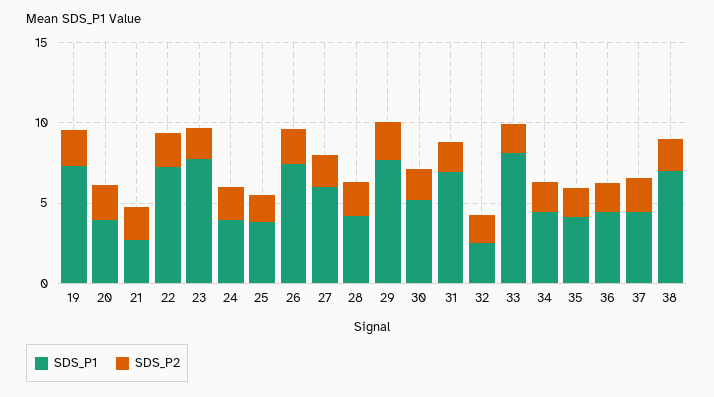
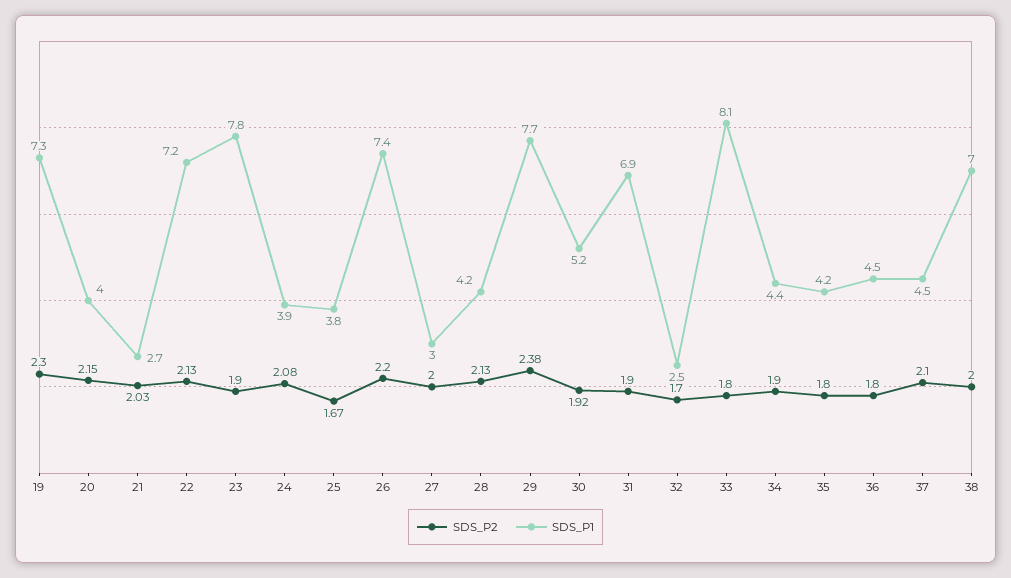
SDS_P1, 27: 6 -> 3

